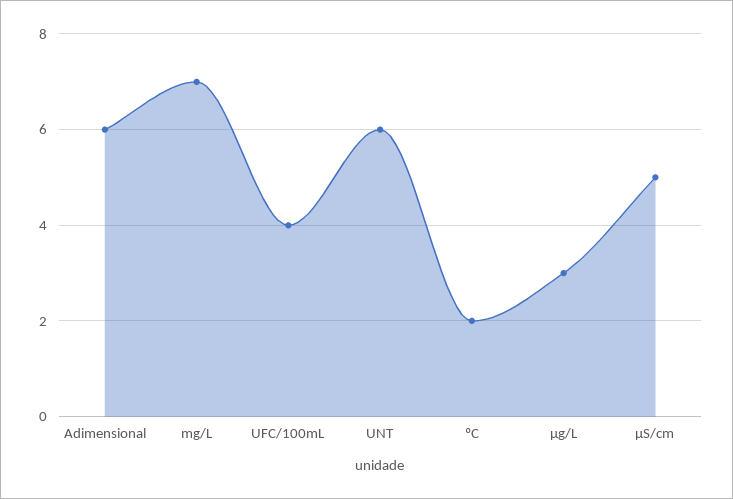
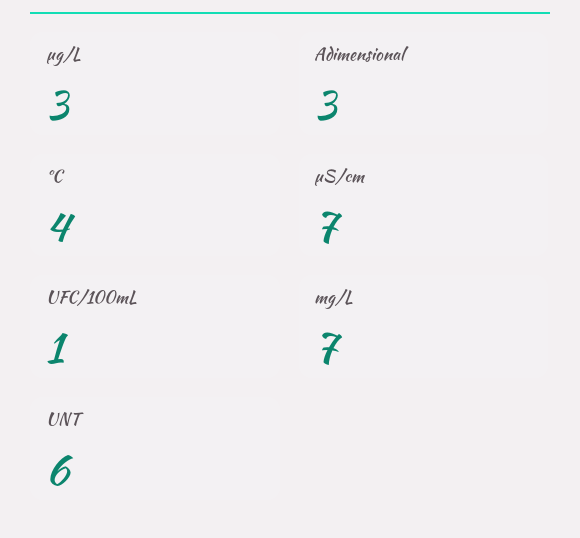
Adimensional: 6 -> 3
UFC/100mL: 4 -> 1
ºC: 2 -> 4
µS/cm: 5 -> 7

